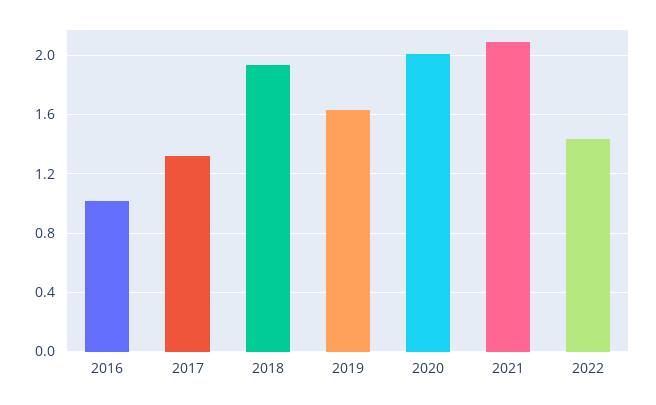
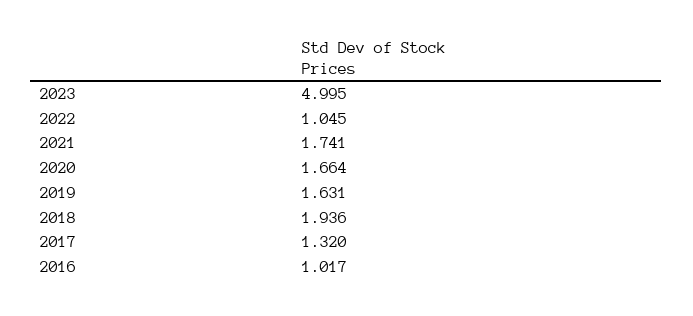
2020: 2 -> 1.664
2021: 2.1 -> 1.741
2022: 1.45 -> 1.045
2023: none -> 4.995

